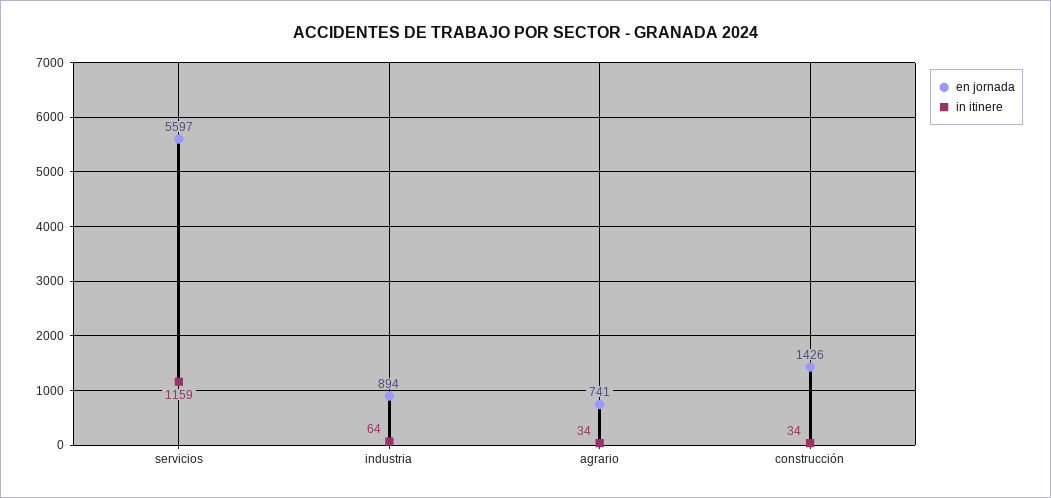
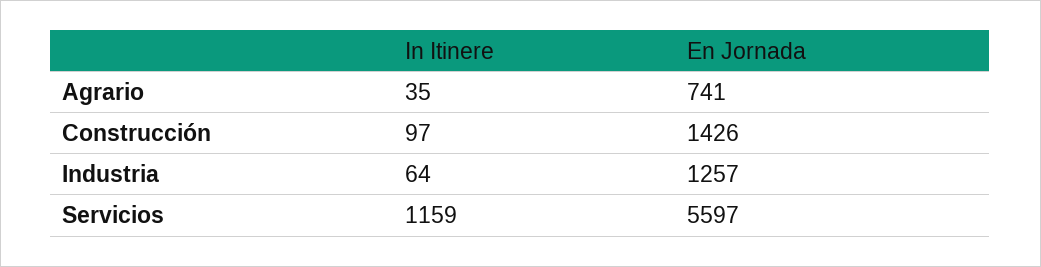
en jornada, industria: 894 -> 1257
in itinere, agrario: 34 -> 35
in itinere, construcción: 34 -> 97

